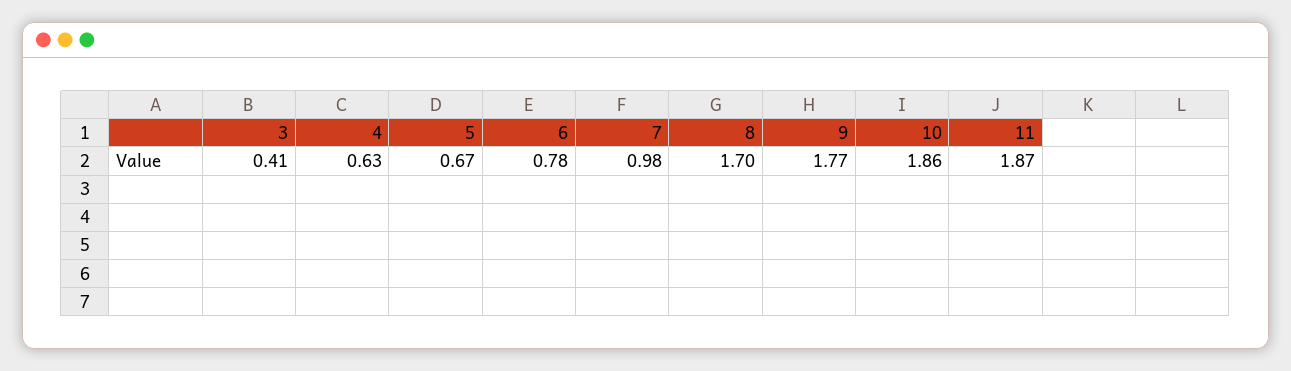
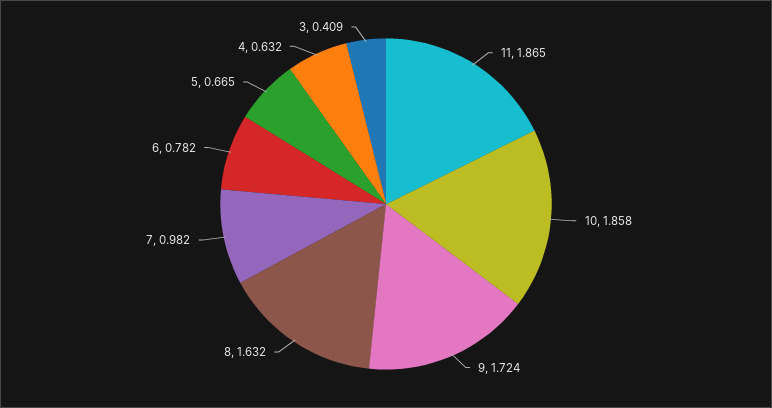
8: 1.7 -> 1.632
9: 1.77 -> 1.724

